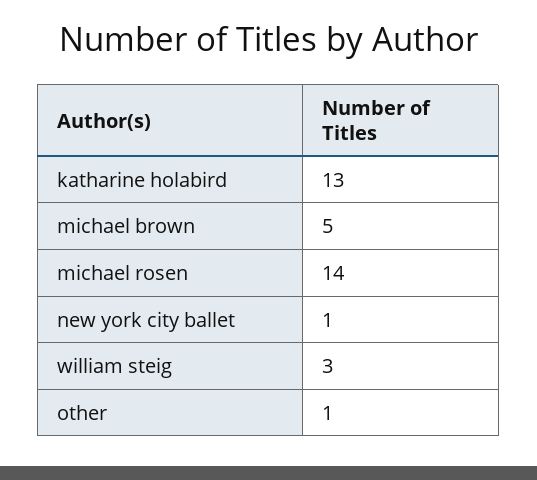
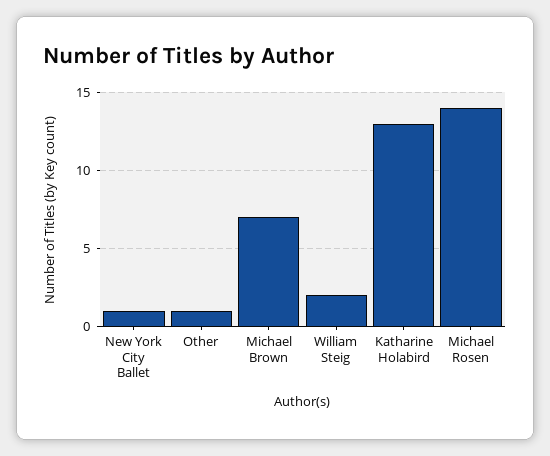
michael brown: 5 -> 7
william steig: 3 -> 2

